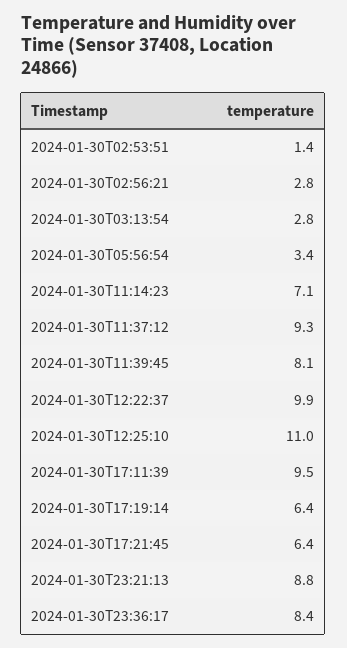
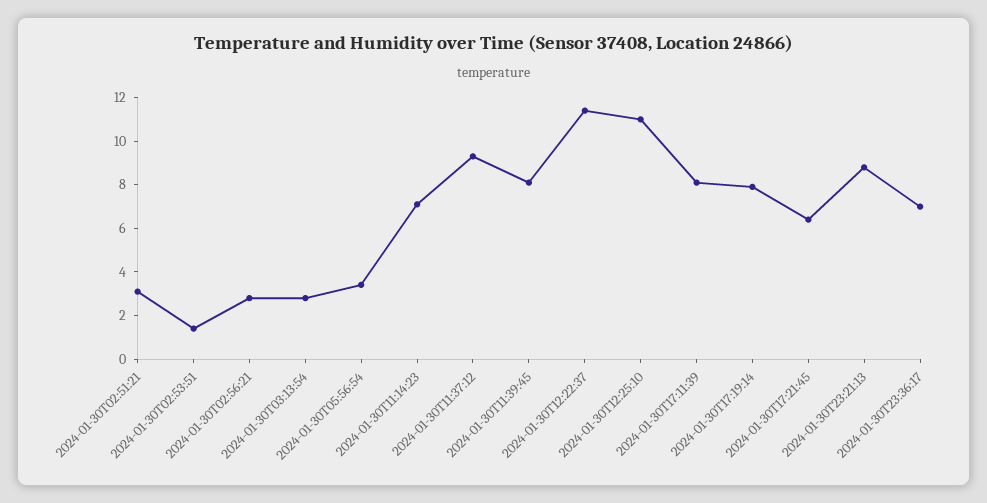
2024-01-30T12:22:37: 9.9 -> 11.5
2024-01-30T17:11:39: 9.5 -> 8
2024-01-30T17:19:14: 6.4 -> 8
2024-01-30T23:36:17: 8.4 -> 7
2024-01-30T02:51:21: none -> 3

